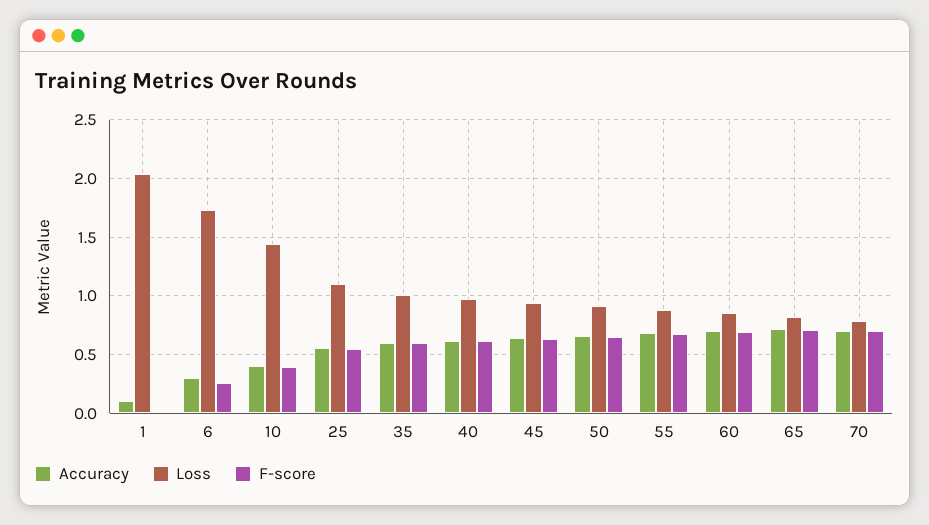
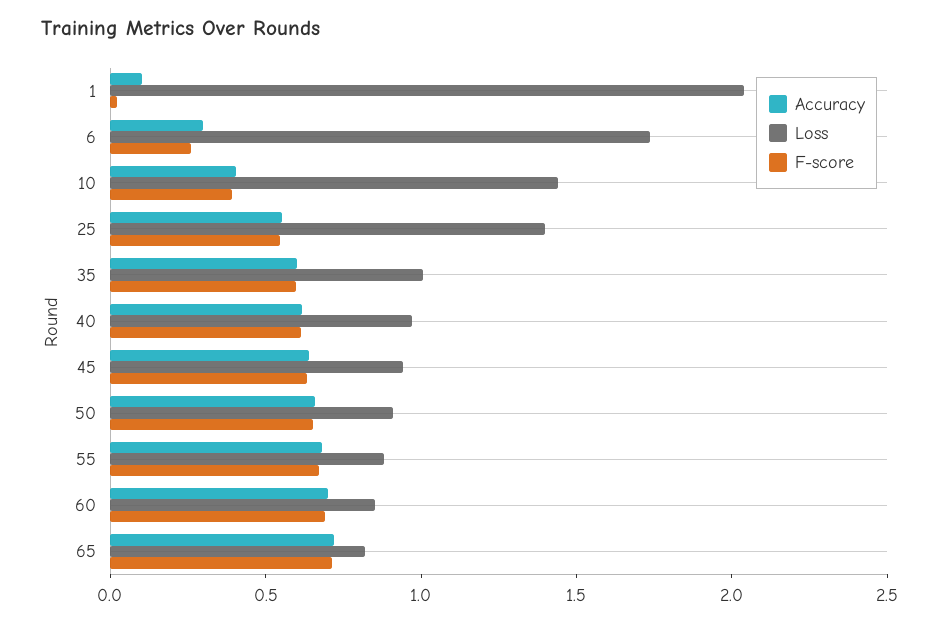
Loss, 25: 1.1 -> 1.4
Accuracy, 70: 0.7 -> none
Loss, 70: 0.8 -> none
F-score, 70: 0.7 -> none

